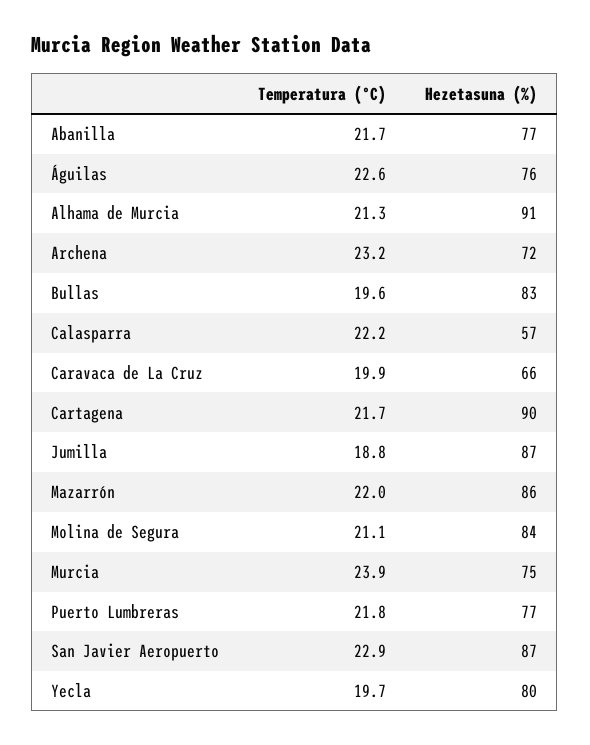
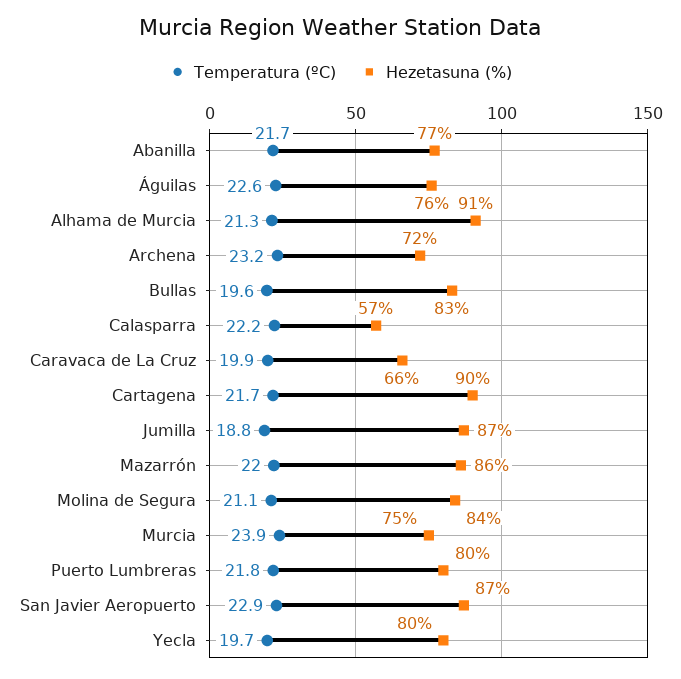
Hezetasuna (%), Puerto Lumbreras: 77 -> 80

